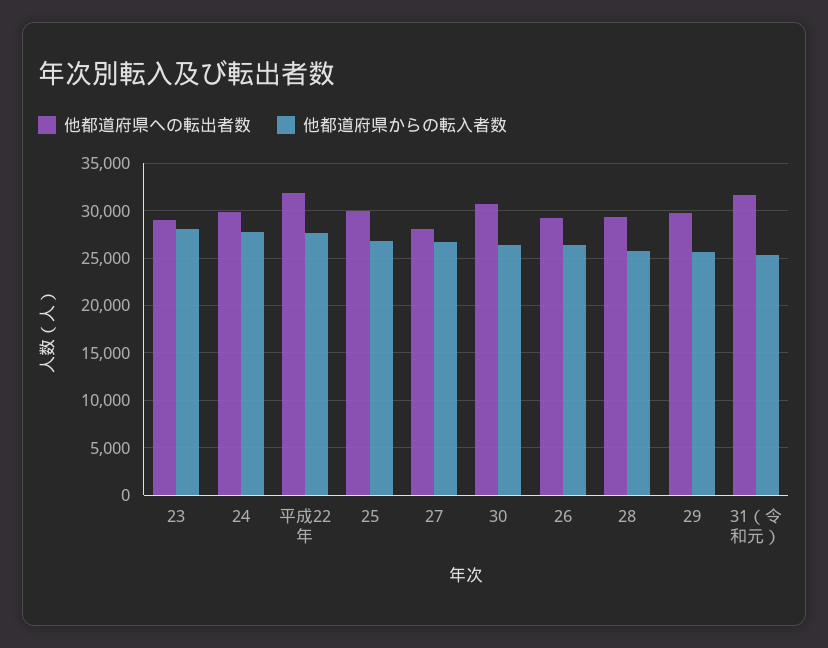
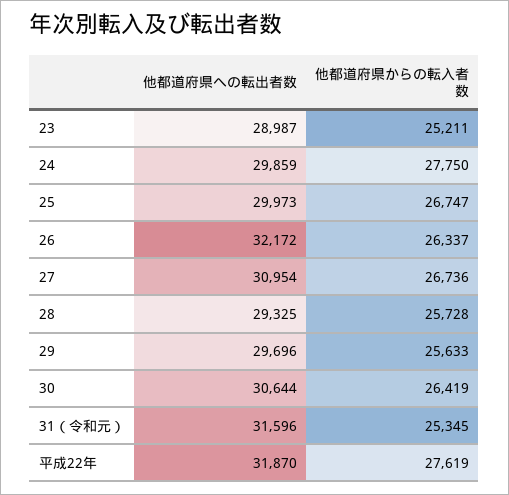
他都道府県からの転入者数, 23: 28000 -> 25211
他都道府県への転出者数, 27: 28000 -> 30954
他都道府県への転出者数, 26: 29000 -> 32172

